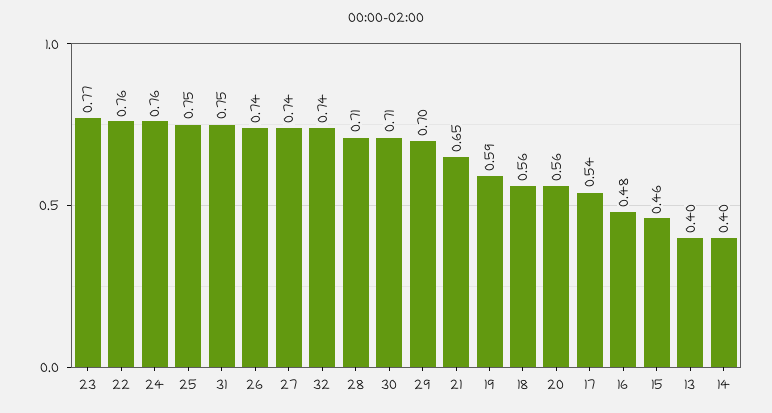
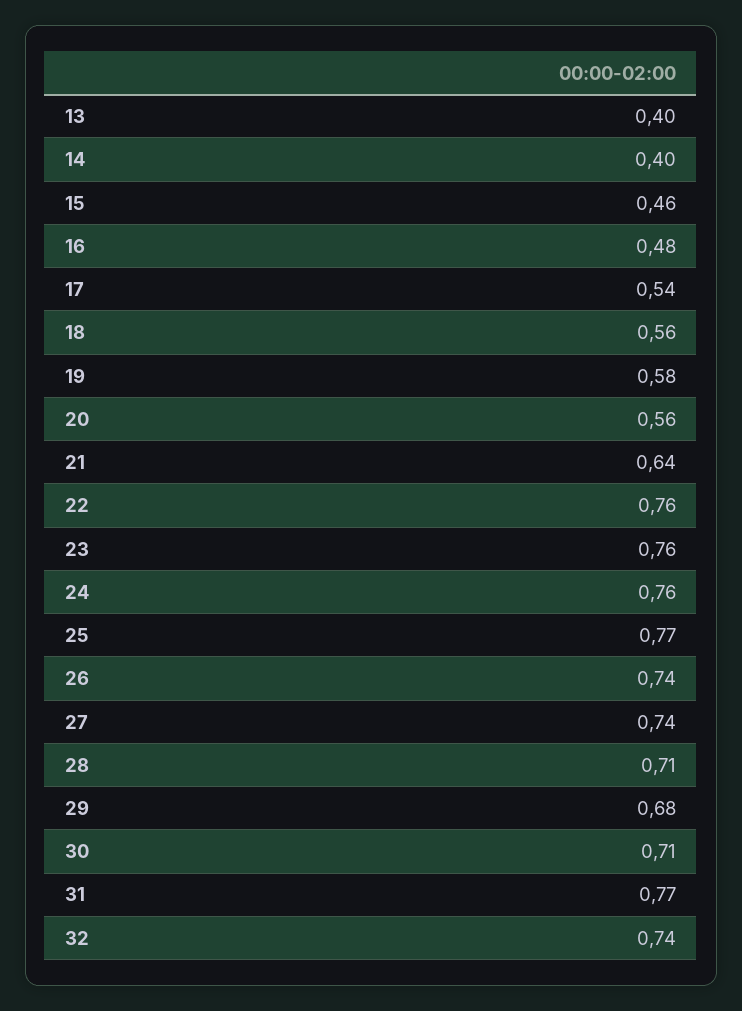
23: 0.77 -> 0.76
25: 0.75 -> 0.77
31: 0.75 -> 0.77
29: 0.7 -> 0.68
21: 0.65 -> 0.64
19: 0.59 -> 0.58

